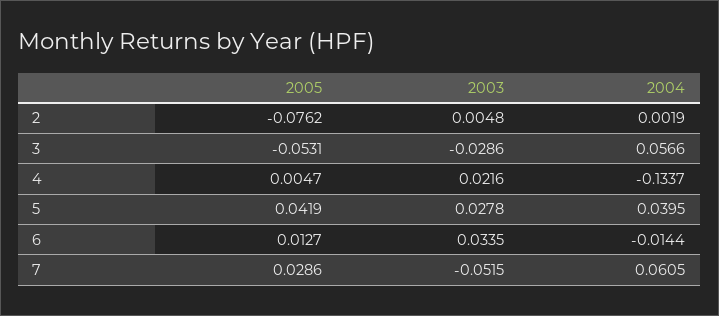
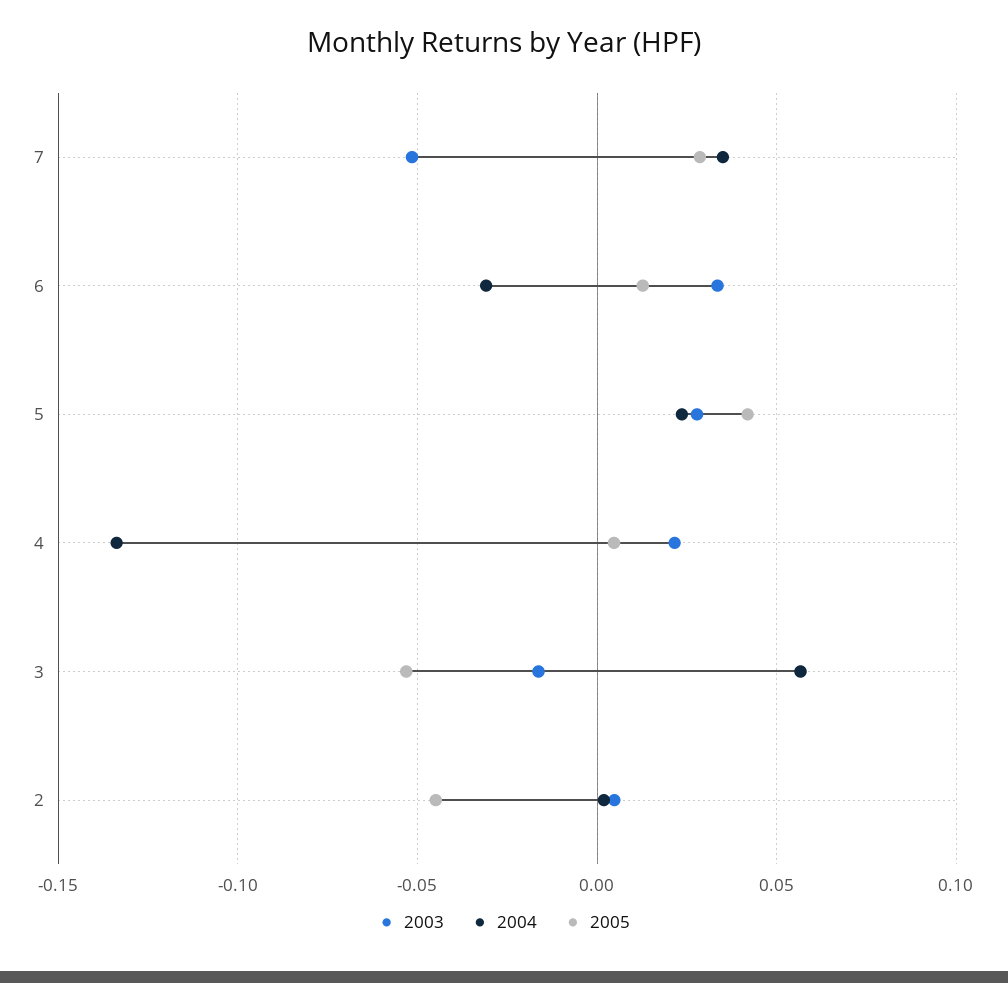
2005, 2: -0.0762 -> -0.045
2003, 3: -0.0286 -> -0.015
2004, 5: 0.0395 -> 0.025
2004, 6: -0.0144 -> -0.03
2004, 7: 0.0605 -> 0.035

